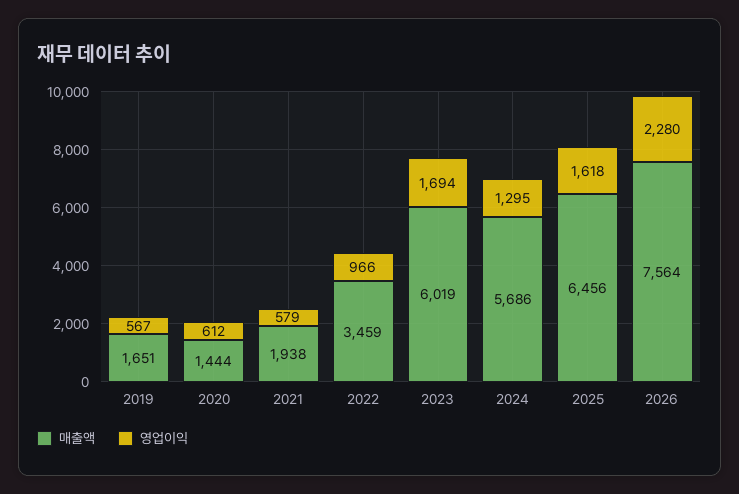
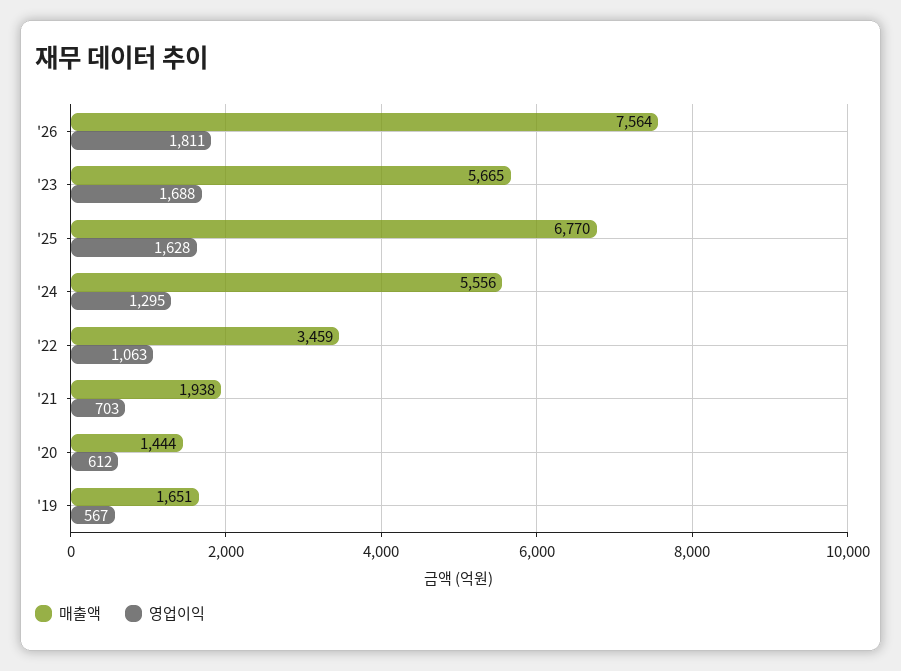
영업이익, 2021: 579 -> 703
영업이익, 2022: 966 -> 1063
매출액, 2023: 6019 -> 5665
영업이익, 2023: 1694 -> 1688
매출액, 2024: 5686 -> 5556
매출액, 2025: 6456 -> 6770
영업이익, 2025: 1618 -> 1628
영업이익, 2026: 2280 -> 1811

